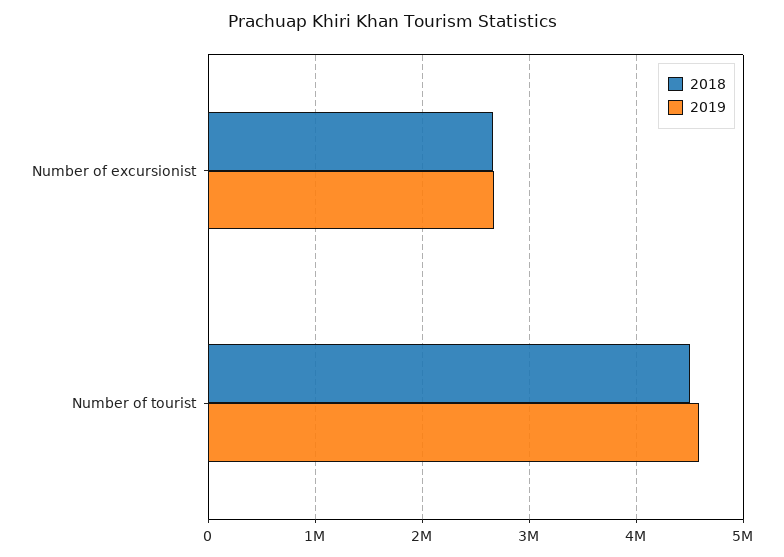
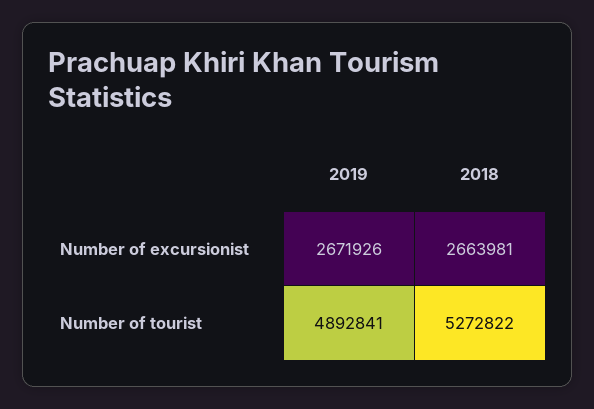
2018, Number of tourist: 4500000 -> 5272822
2019, Number of tourist: 4600000 -> 4892841

